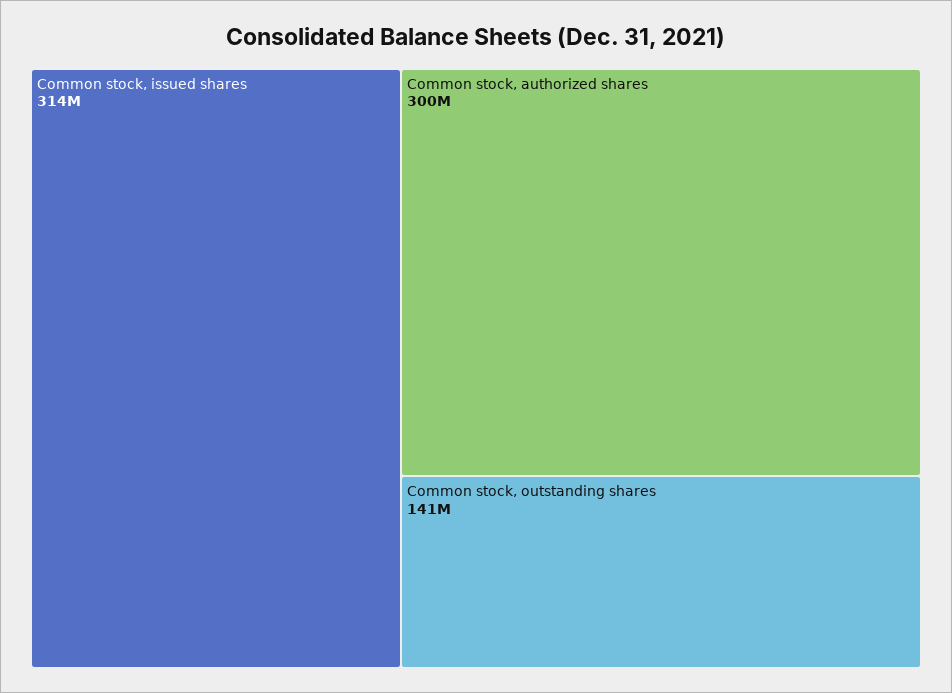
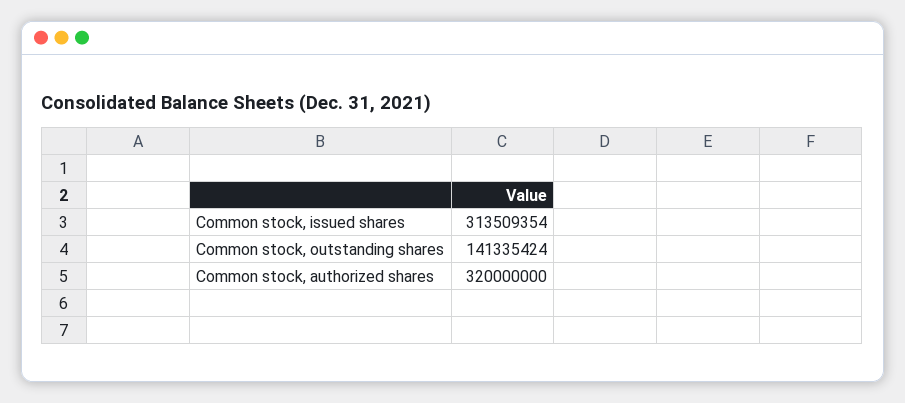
Common stock, authorized shares: 300000000 -> 320000000

